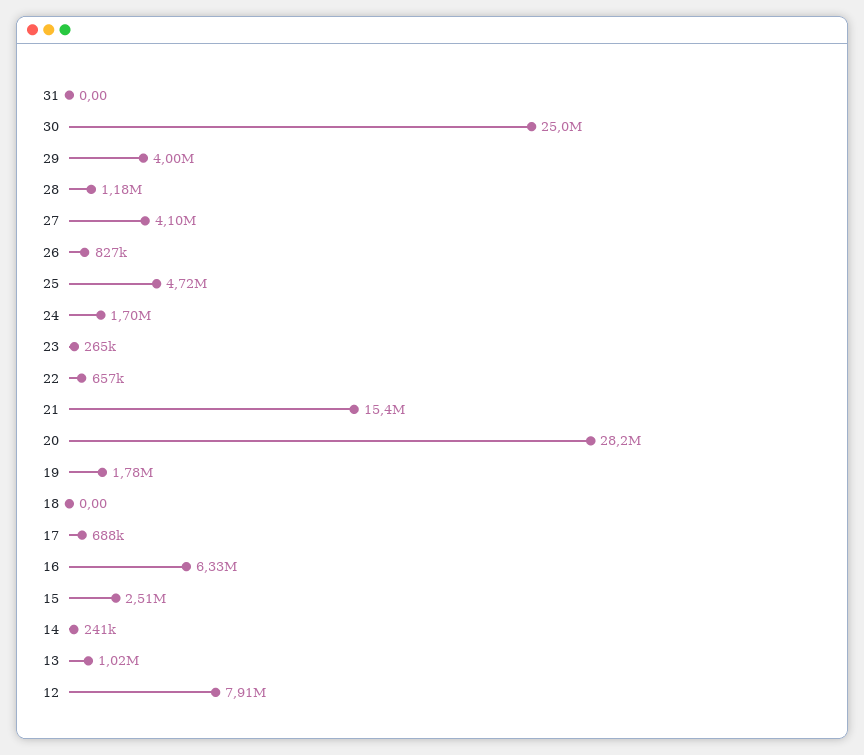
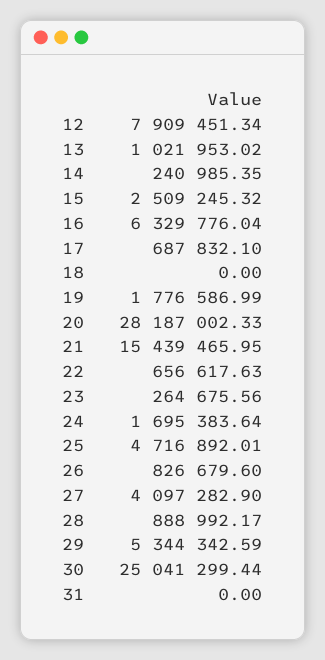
29: 4000000 -> 5344342.59
28: 1180000 -> 888992.17

